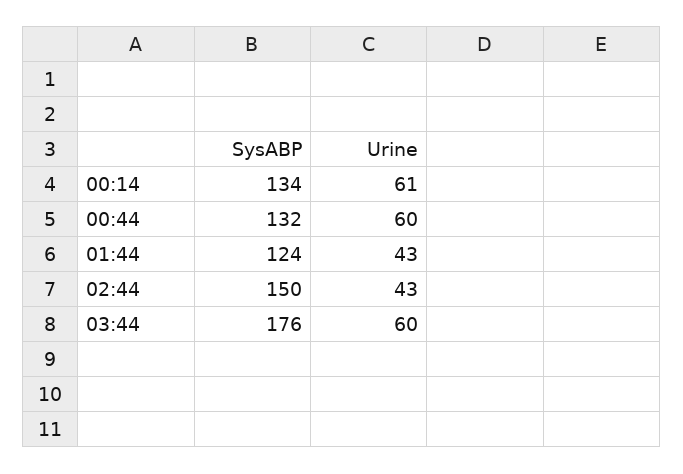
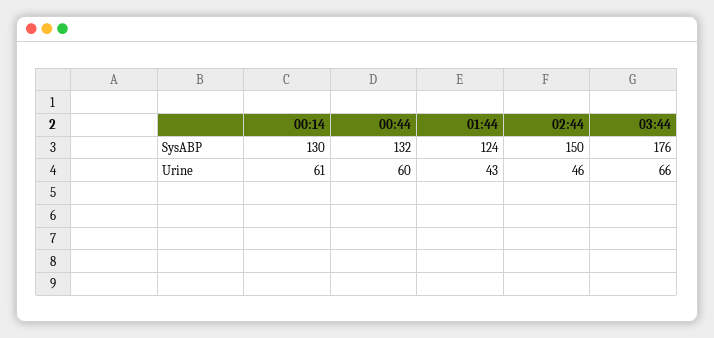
SysABP, 00:14: 134 -> 130
Urine, 02:44: 43 -> 46
Urine, 03:44: 60 -> 66

